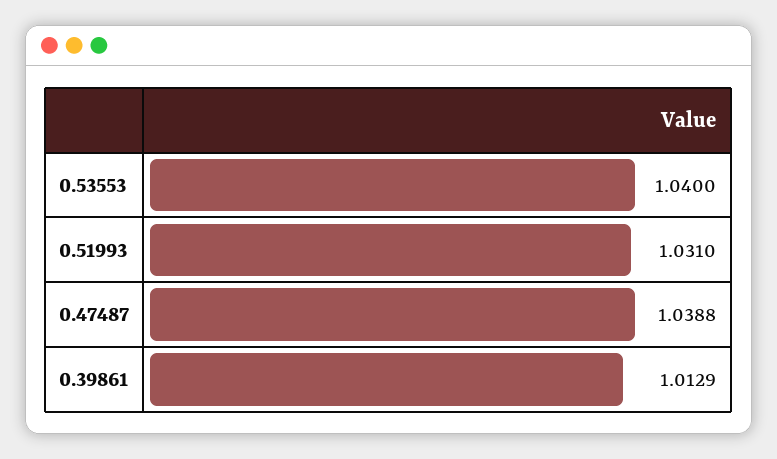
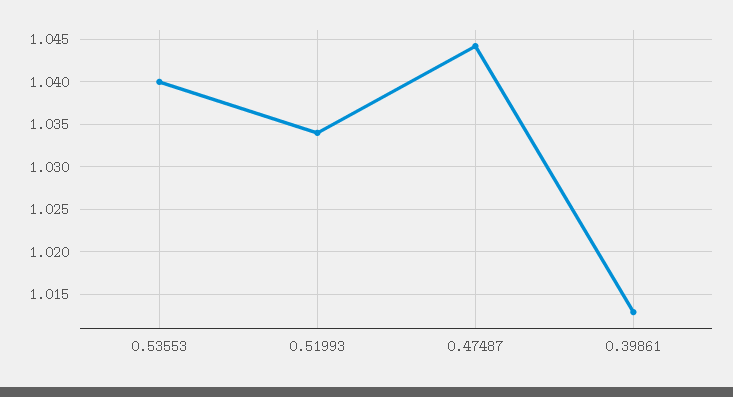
0.51993: 1.031 -> 1.034
0.47487: 1.0388 -> 1.044

